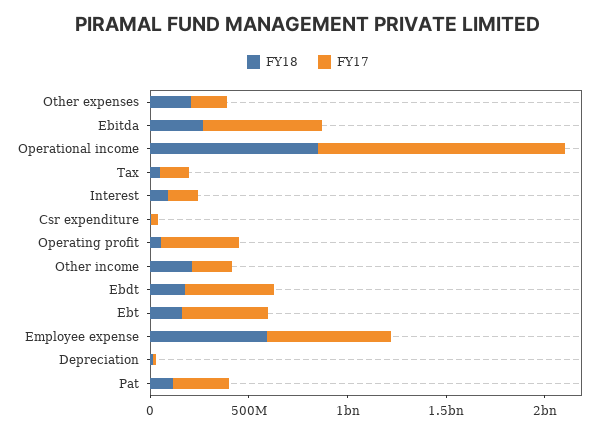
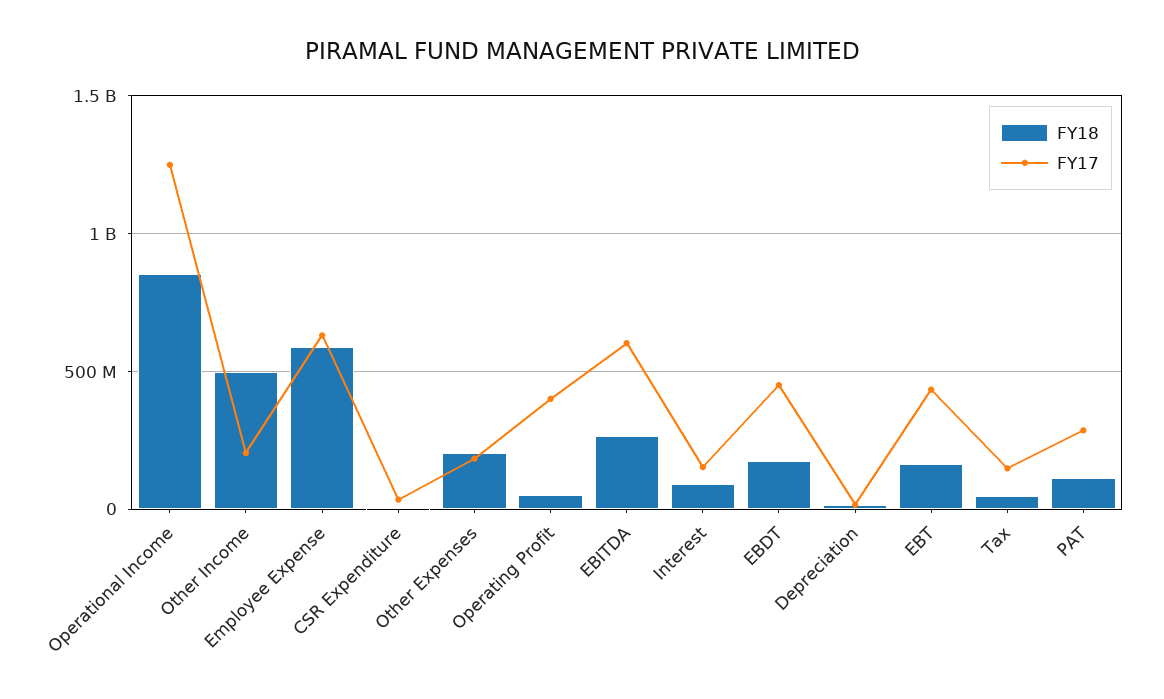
FY18, Other income: 200000000 -> 500000000

